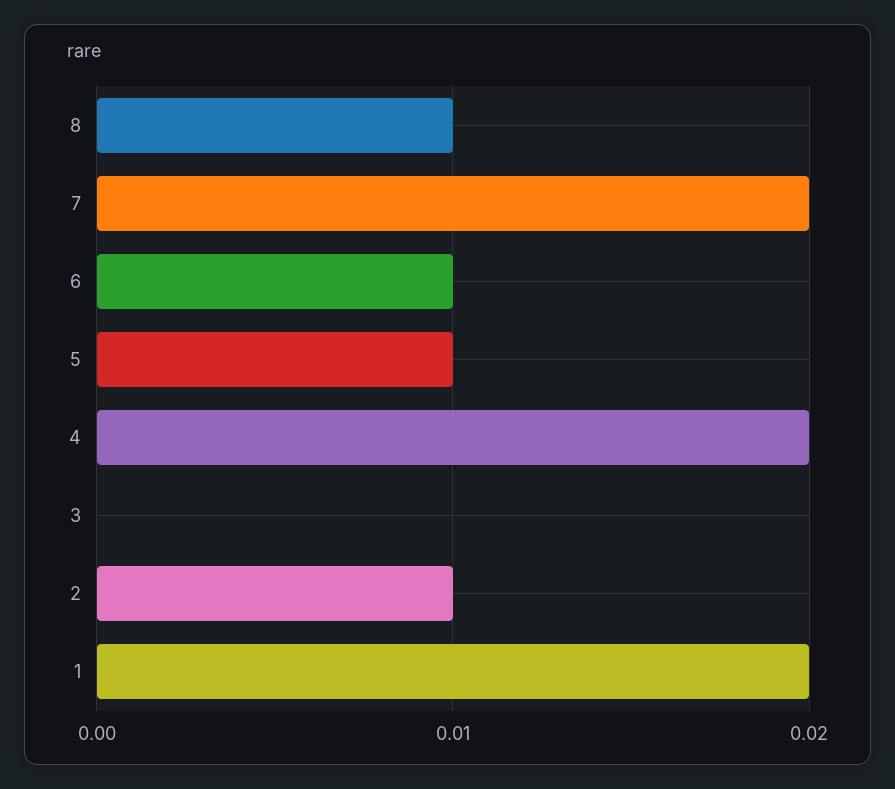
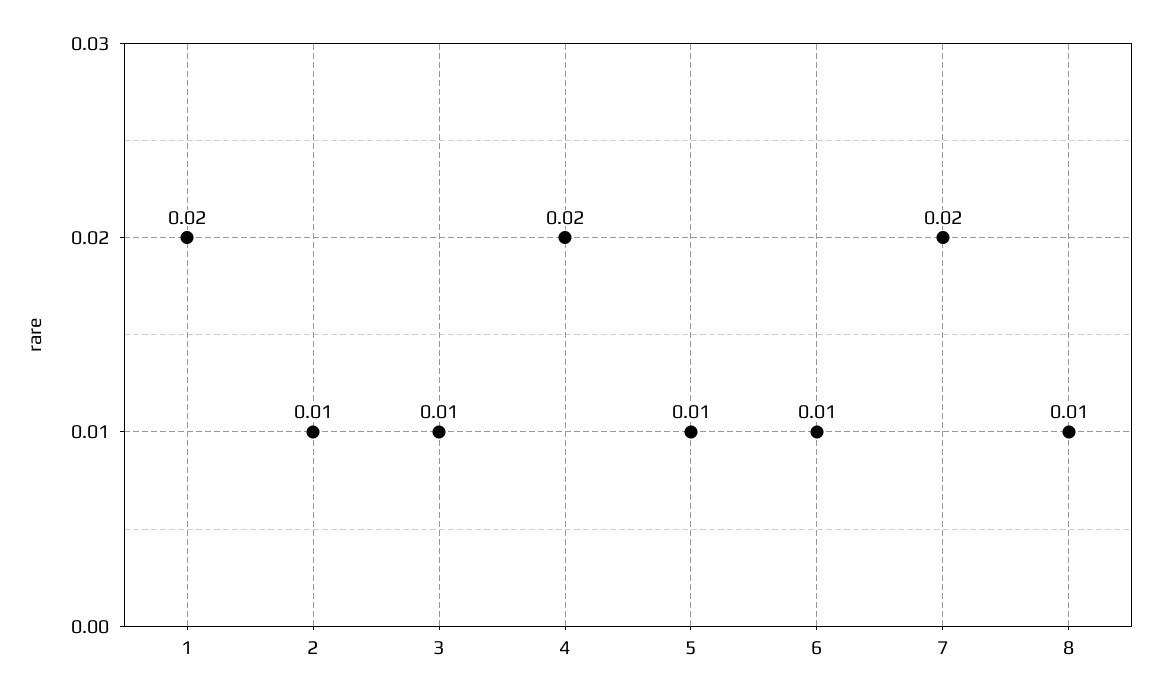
3: 0 -> 0.01

